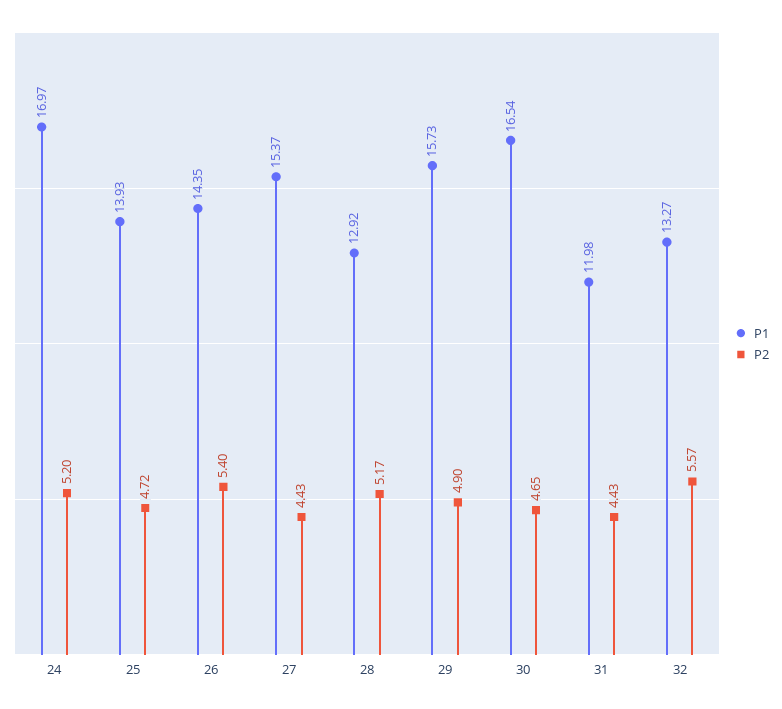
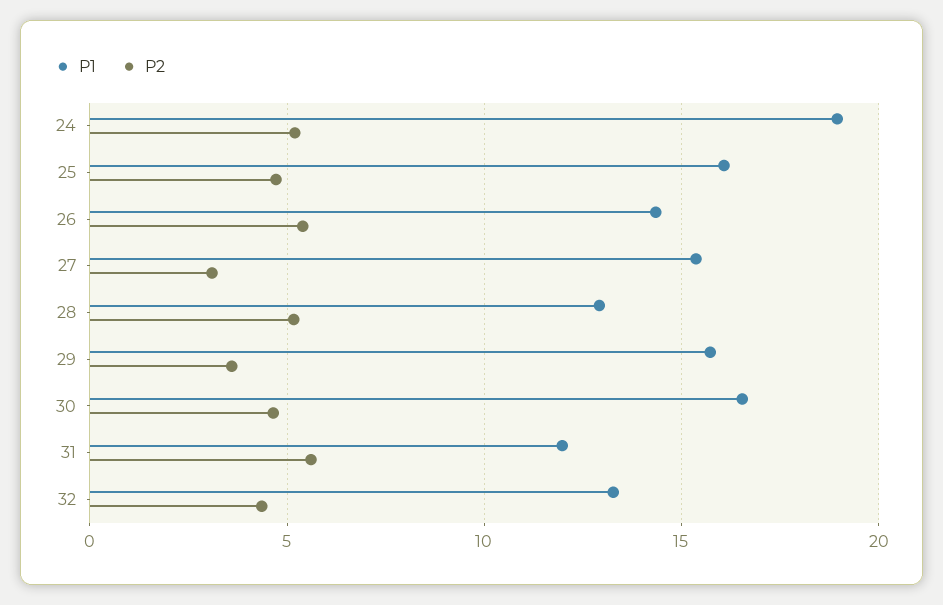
P1, 24: 16.97 -> 19
P1, 25: 13.93 -> 16
P2, 27: 4.43 -> 3
P2, 29: 4.9 -> 3.5
P2, 31: 4.43 -> 5.5
P2, 32: 5.57 -> 4.5

